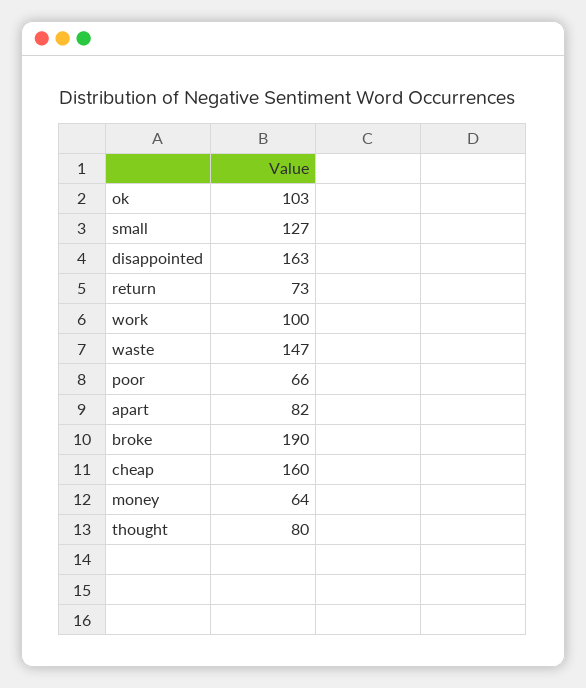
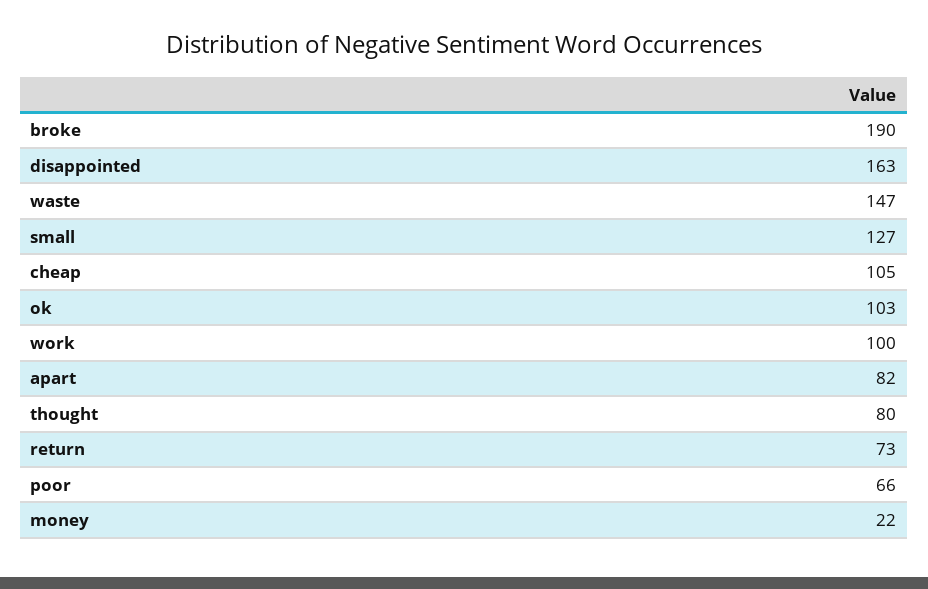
cheap: 160 -> 105
money: 64 -> 22

